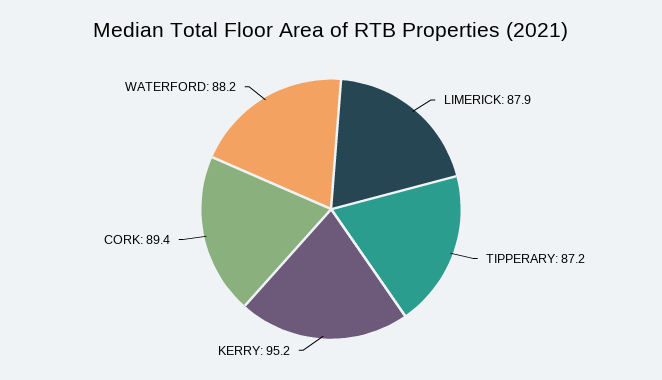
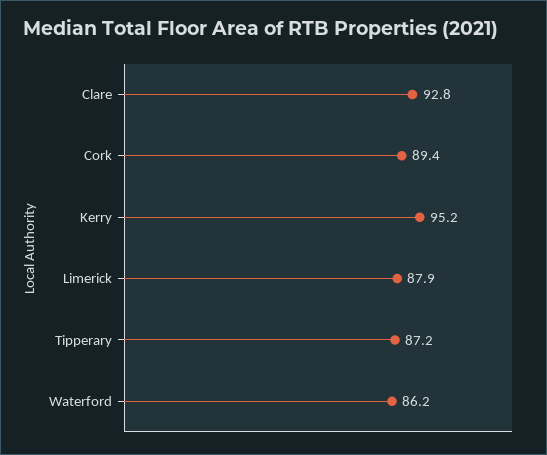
WATERFORD: 88.2 -> 86.2
Clare: none -> 92.8

